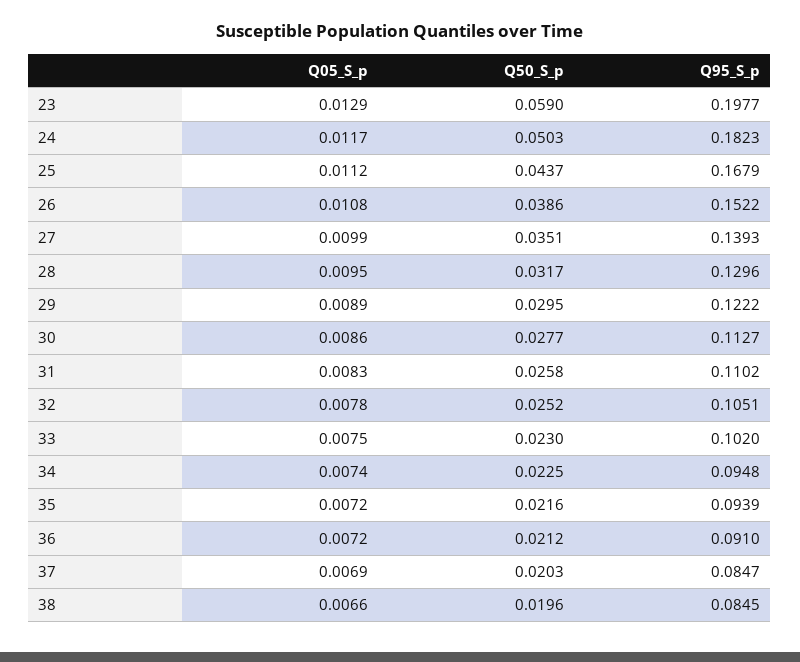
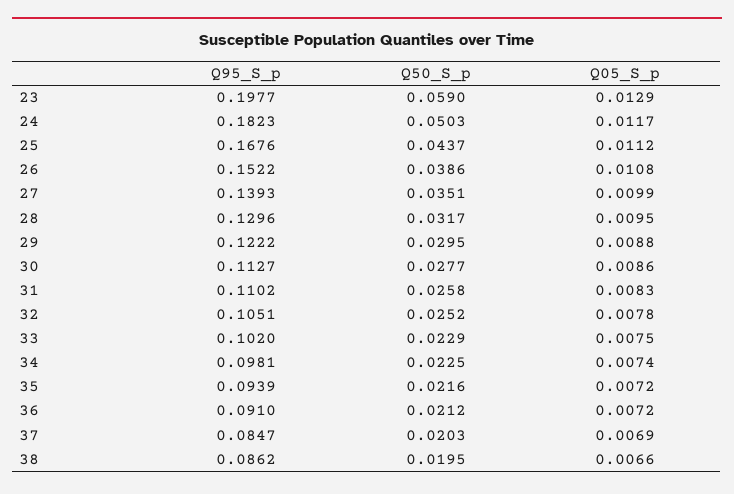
Q95_S_p, 25: 0.1679 -> 0.1676
Q05_S_p, 29: 0.0089 -> 0.0088
Q50_S_p, 33: 0.023 -> 0.0229
Q95_S_p, 34: 0.0948 -> 0.0981
Q50_S_p, 38: 0.0196 -> 0.0195
Q95_S_p, 38: 0.0845 -> 0.0862

